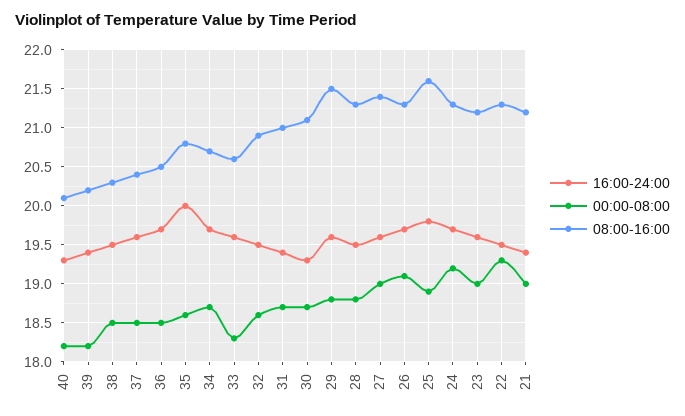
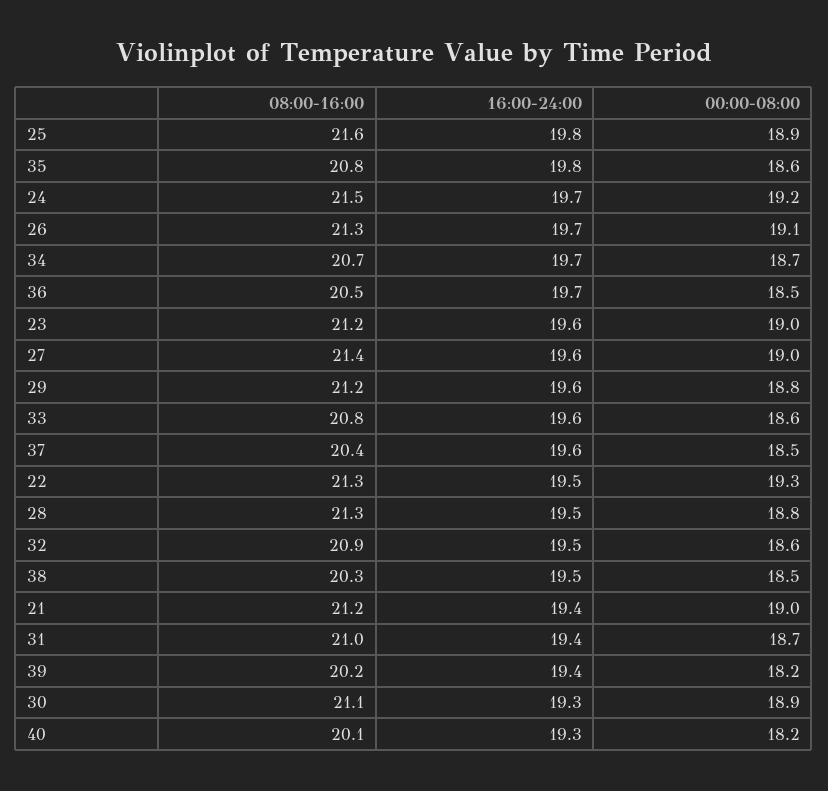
16:00-24:00, 35: 20 -> 19.8
00:00-08:00, 33: 18.3 -> 18.6
08:00-16:00, 33: 20.6 -> 20.8
00:00-08:00, 30: 18.7 -> 18.9
08:00-16:00, 29: 21.5 -> 21.2
08:00-16:00, 24: 21.3 -> 21.5

